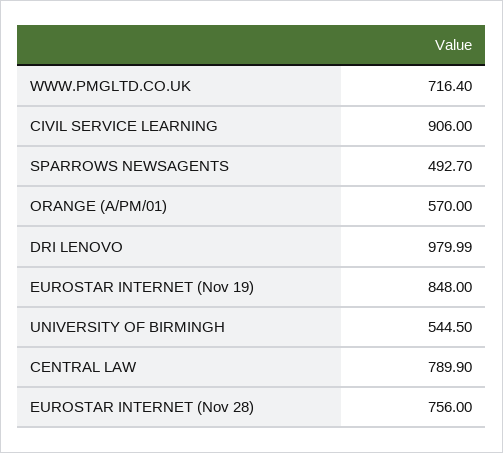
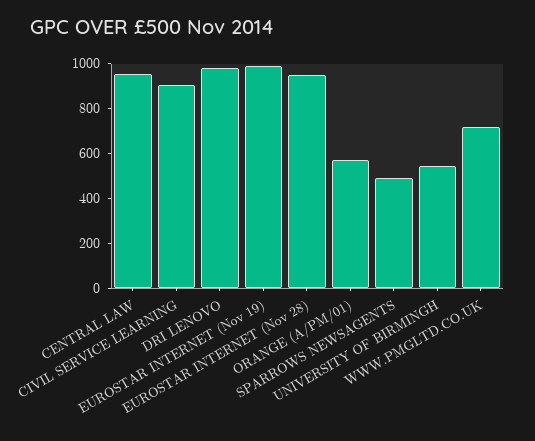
EUROSTAR INTERNET (Nov 19): 848 -> 1000
CENTRAL LAW: 789.9 -> 950
EUROSTAR INTERNET (Nov 28): 756 -> 950

